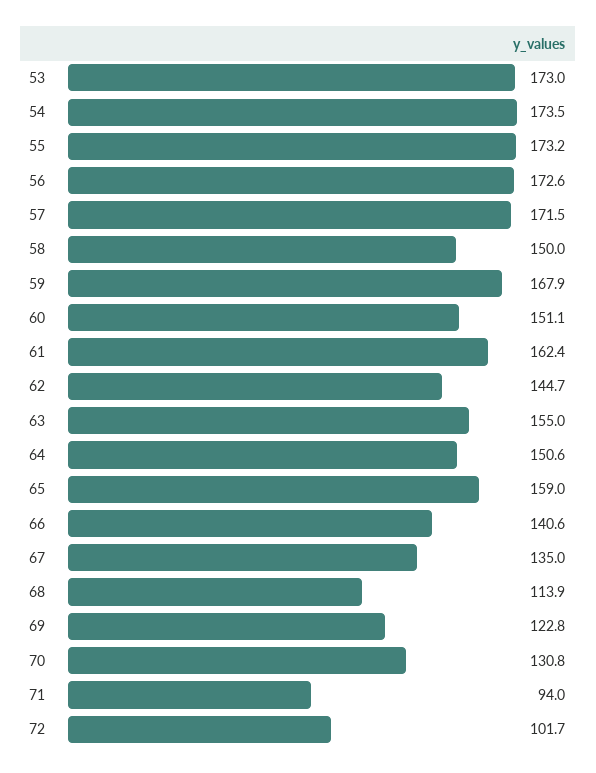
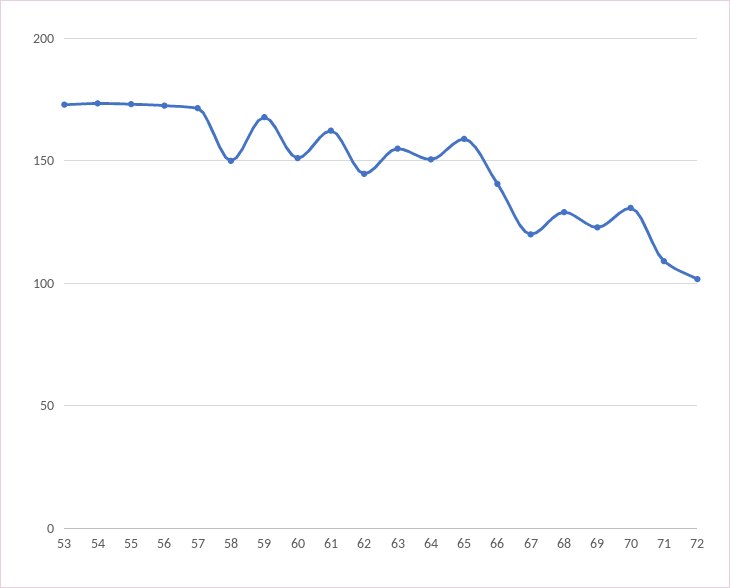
67: 135 -> 120
68: 113.9 -> 130
71: 94 -> 110

